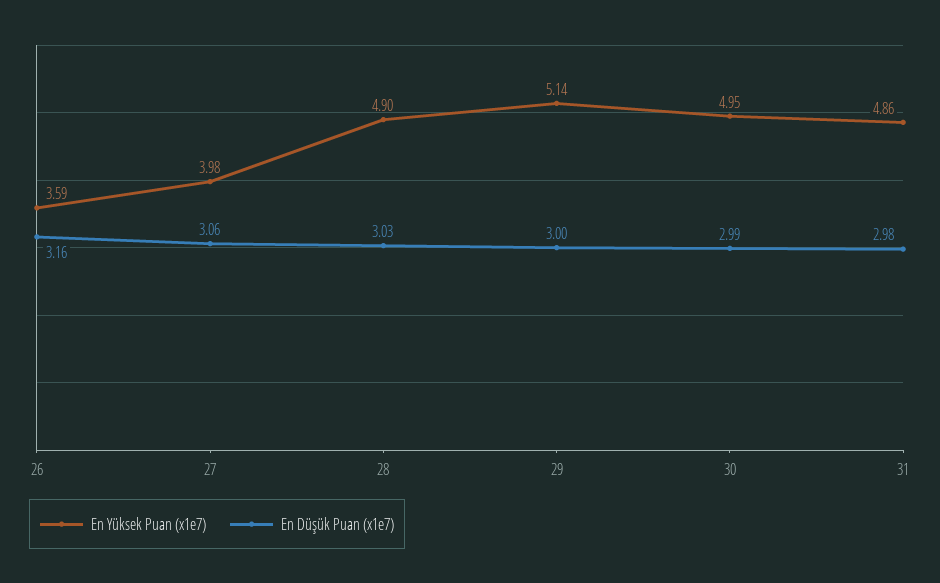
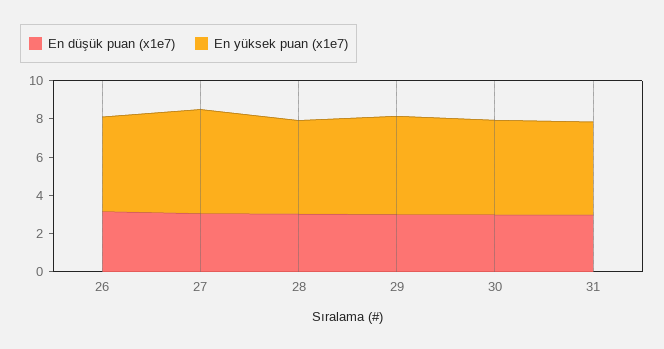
En Yüksek Puan (x1e7), 26: 3.59 -> 5
En Yüksek Puan (x1e7), 27: 3.98 -> 5.5

